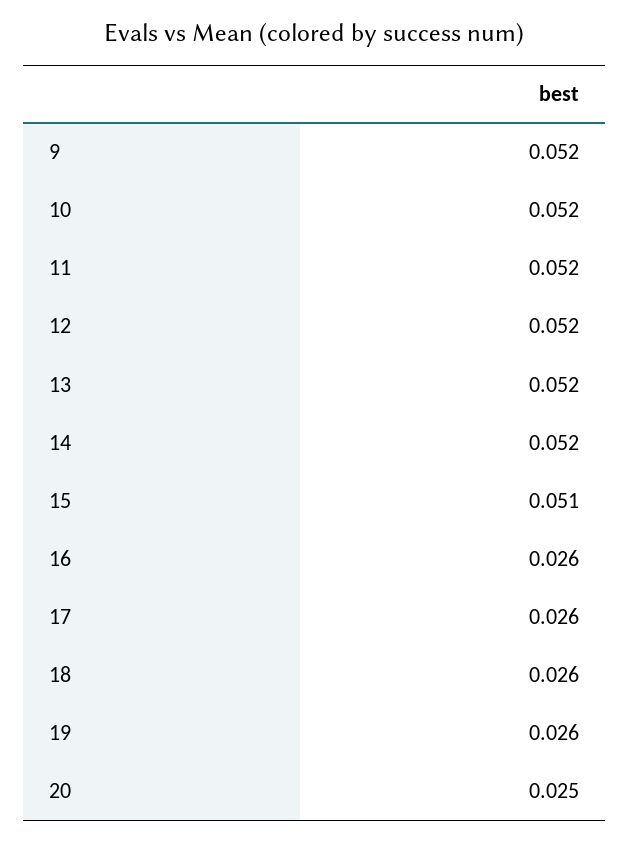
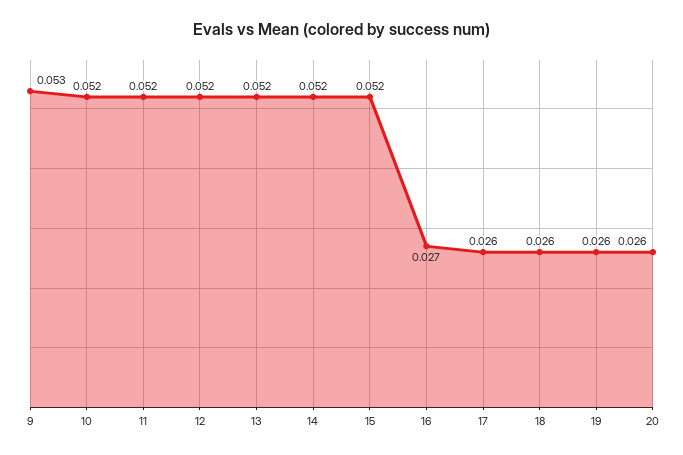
9: 0.052 -> 0.053
15: 0.051 -> 0.052
16: 0.026 -> 0.027
20: 0.025 -> 0.026

